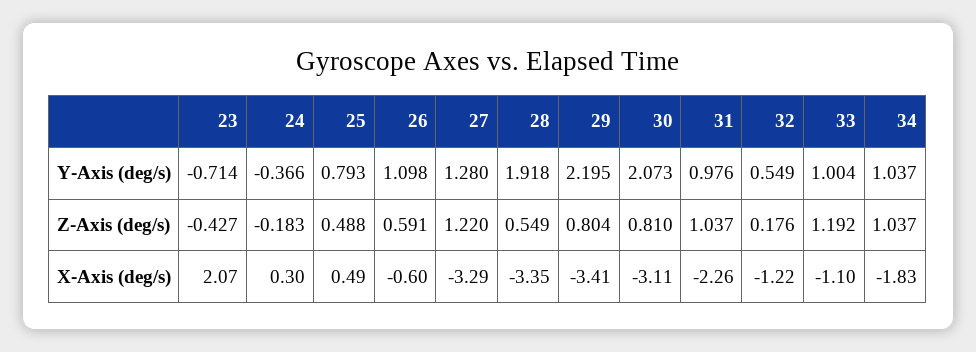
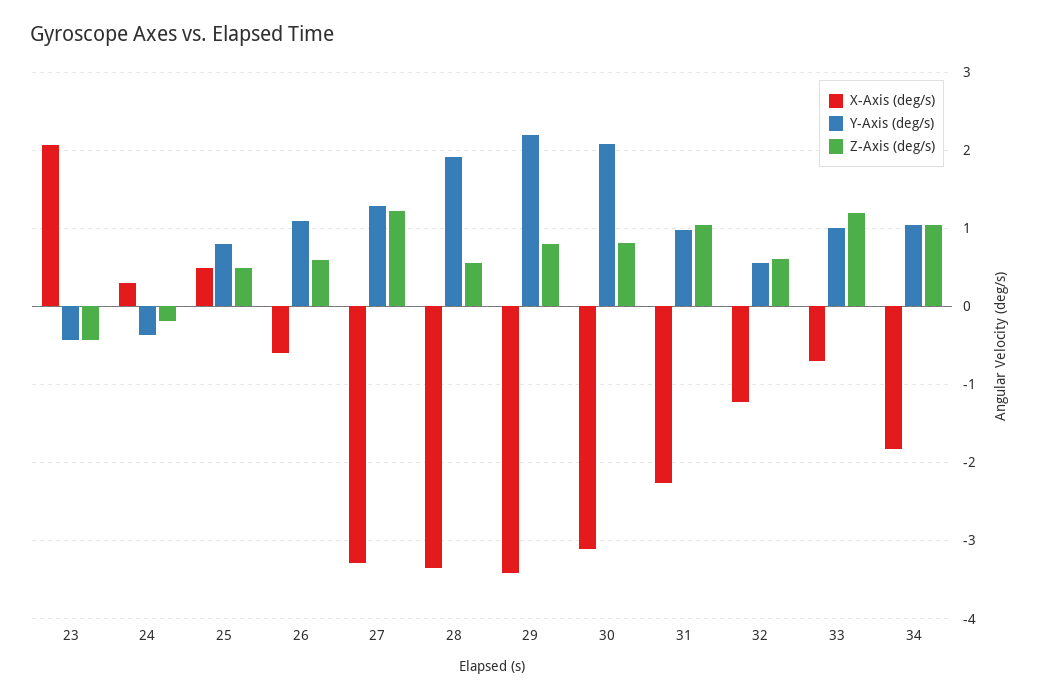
Y-Axis (deg/s), 23: -0.714 -> -0.4
Z-Axis (deg/s), 32: 0.176 -> 0.6
X-Axis (deg/s), 33: -1.1 -> -0.7

